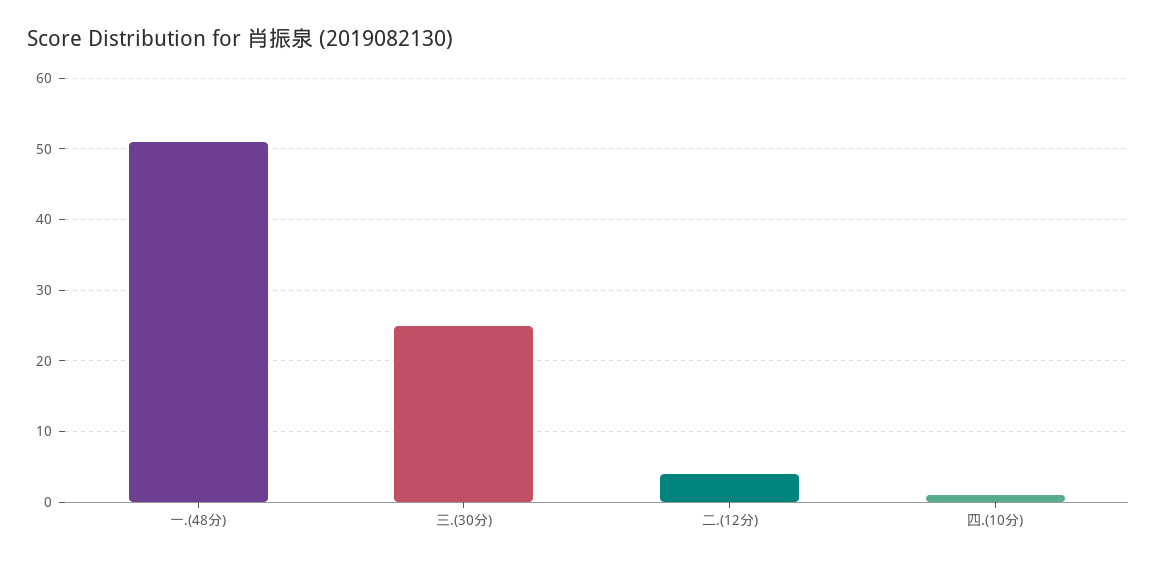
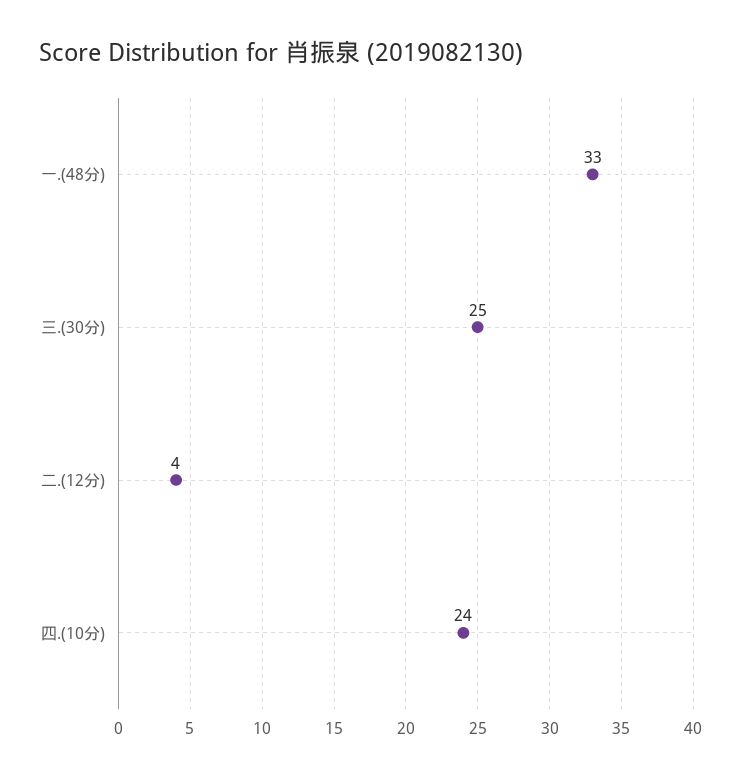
一.(48分): 51 -> 33
四.(10分): 1 -> 24

